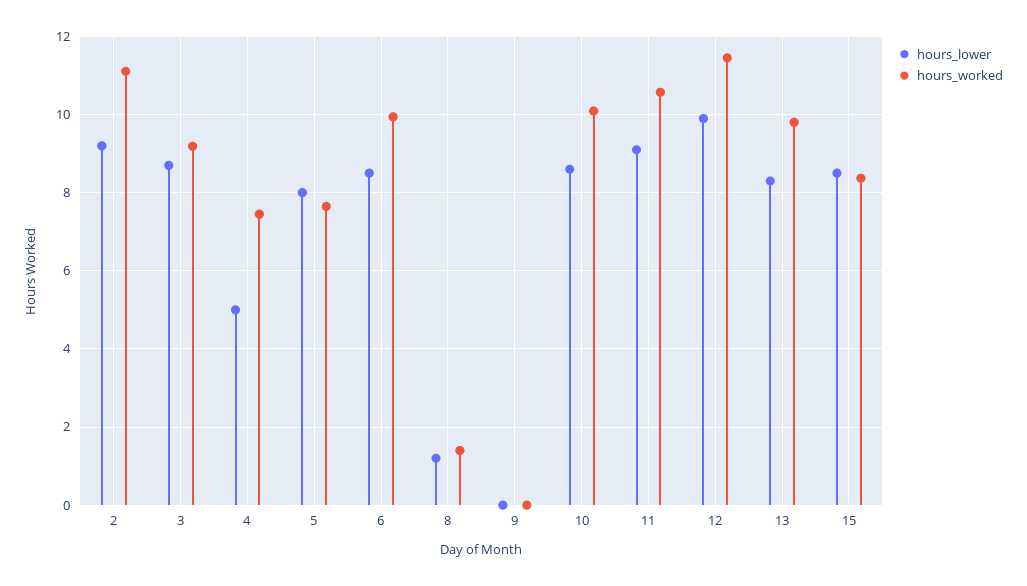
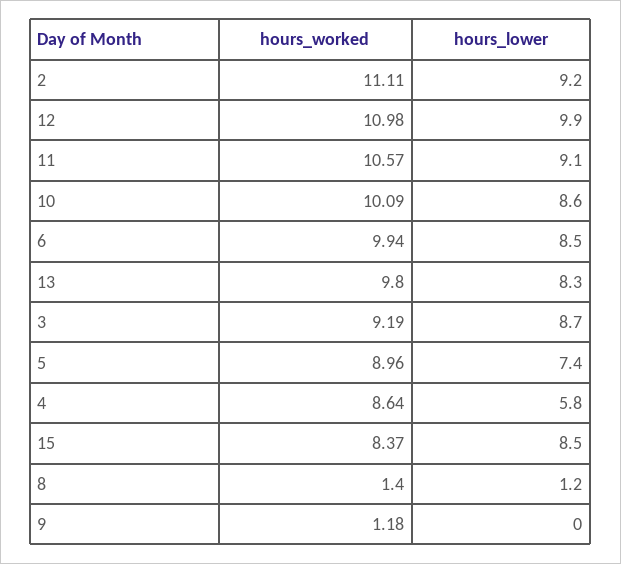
hours_lower, 4: 5 -> 5.8
hours_worked, 4: 7.4 -> 8.64
hours_lower, 5: 8 -> 7.4
hours_worked, 5: 7.6 -> 8.96
hours_worked, 9: 0 -> 1.18
hours_worked, 12: 11.4 -> 10.98

